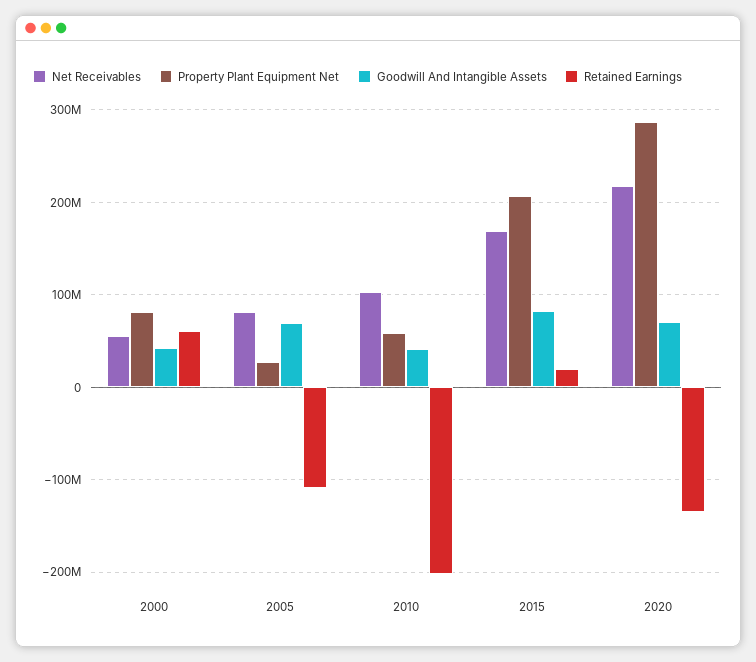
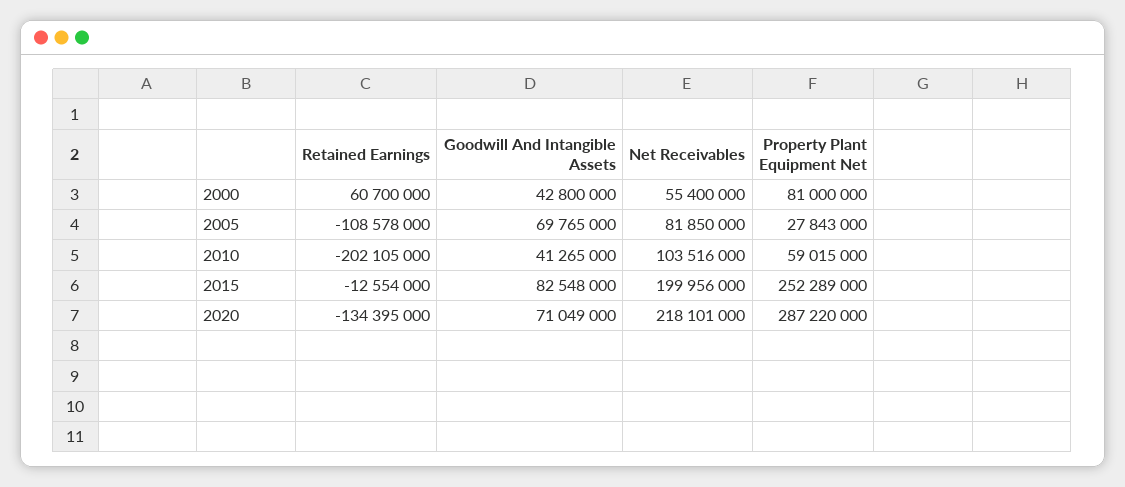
Net Receivables, 2015: 170000000 -> 199956000
Property Plant Equipment Net, 2015: 210000000 -> 252289000
Retained Earnings, 2015: 20000000 -> -12554000

